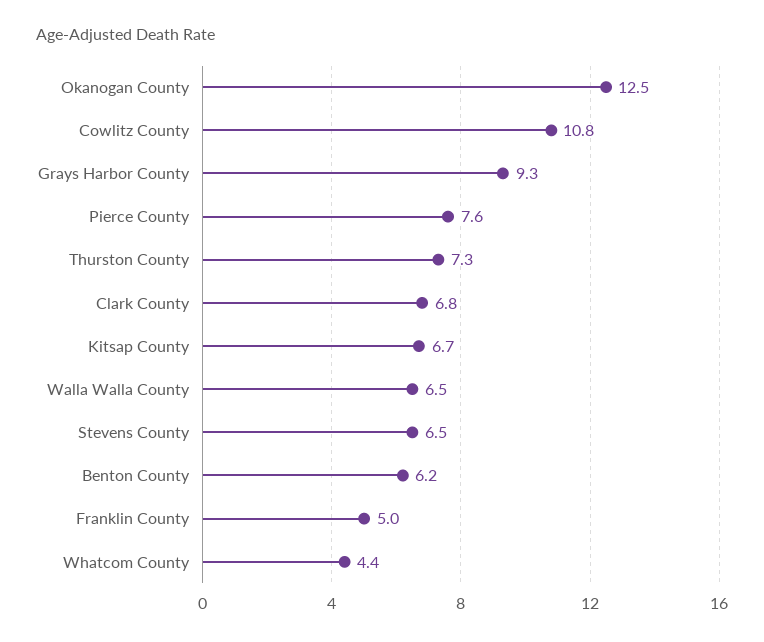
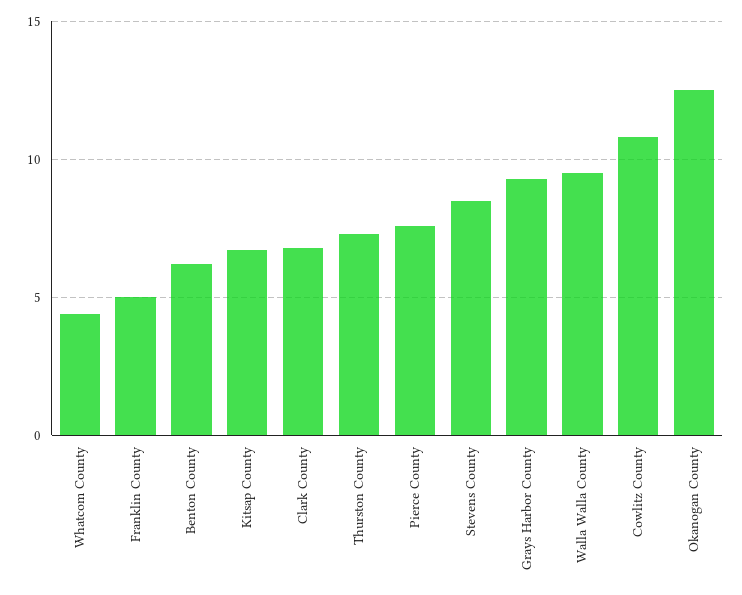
Walla Walla County: 6.5 -> 9.5
Stevens County: 6.5 -> 8.5

